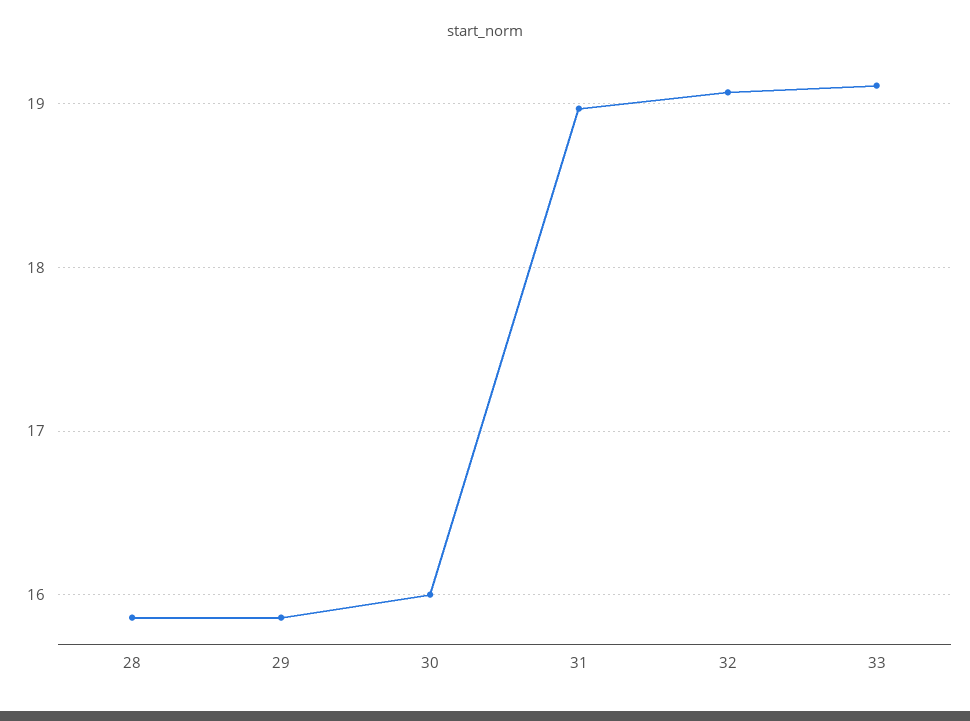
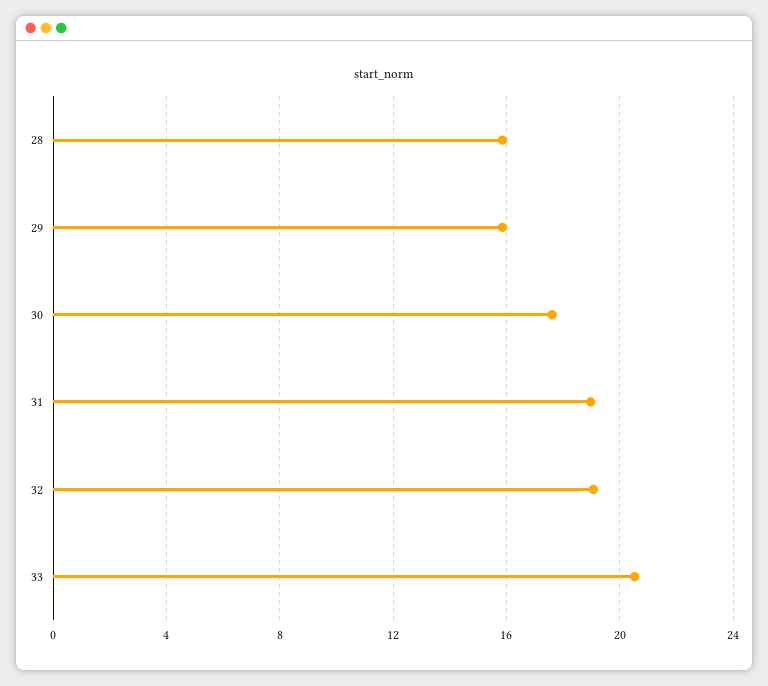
30: 16 -> 17.5
33: 19.1 -> 20.5

